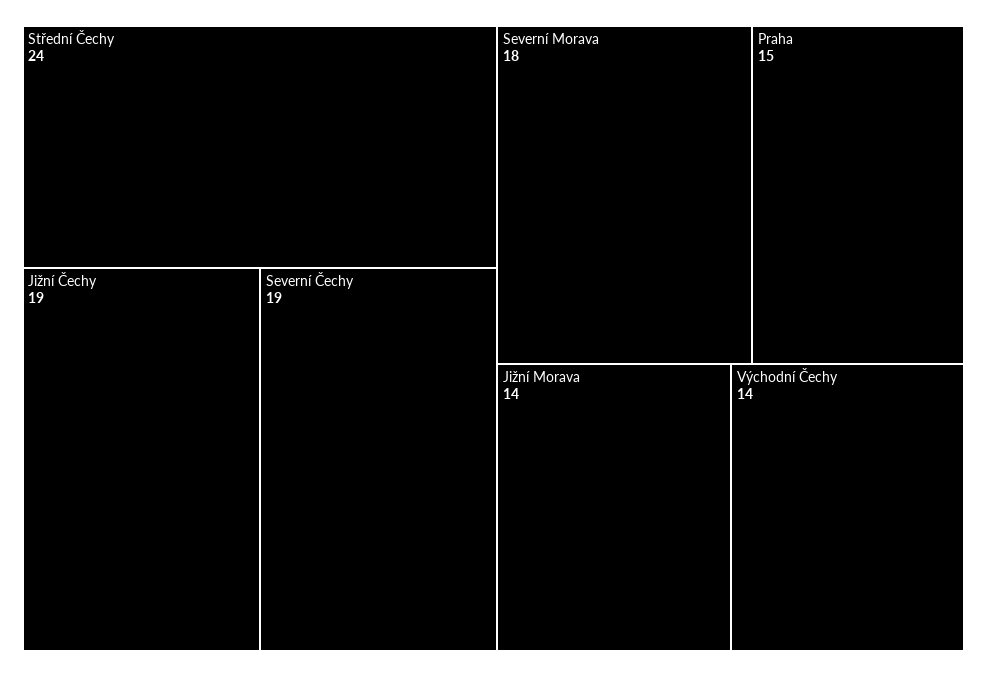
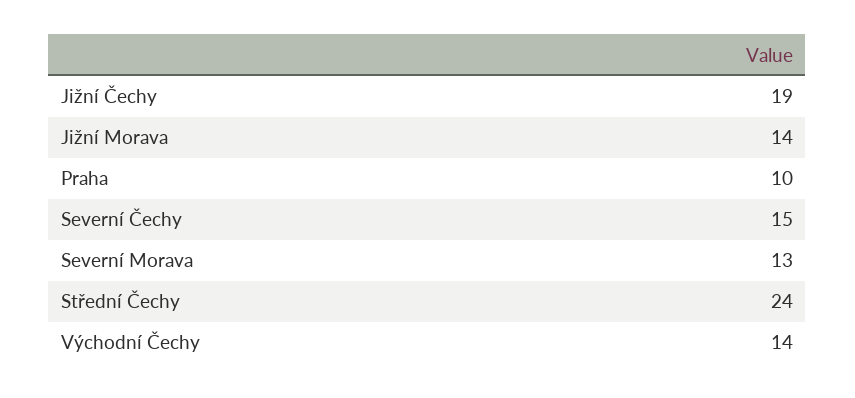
Severní Čechy: 19 -> 15
Severní Morava: 18 -> 13
Praha: 15 -> 10

